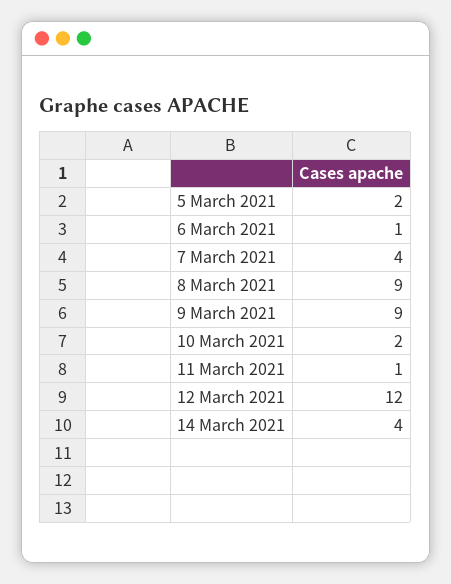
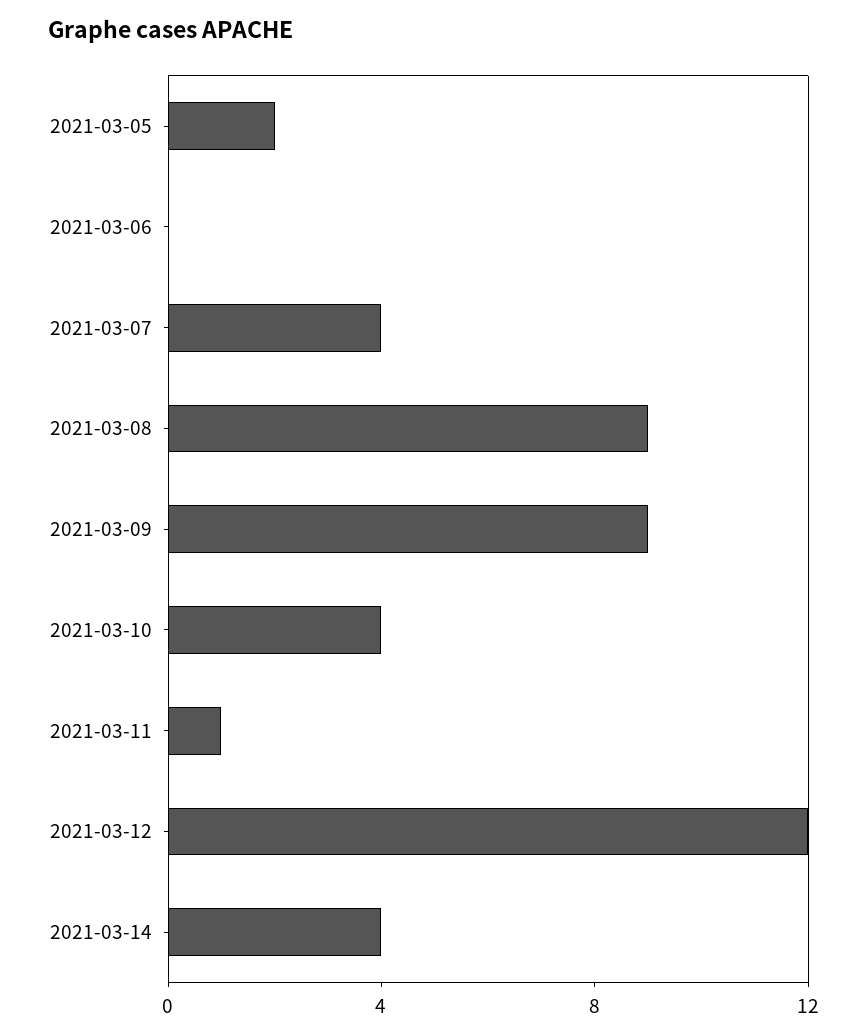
6 March 2021: 1 -> 0
10 March 2021: 2 -> 4

